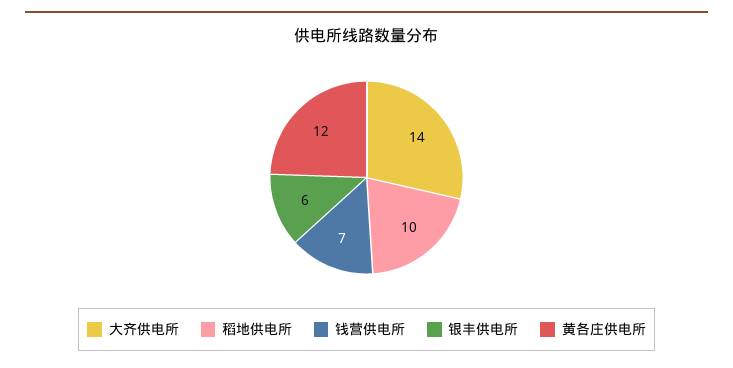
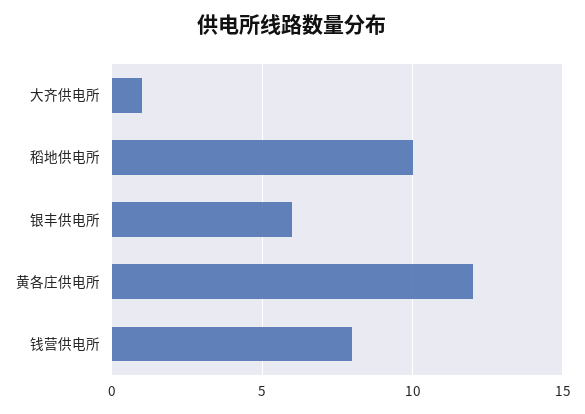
大齐供电所: 14 -> 1
钱营供电所: 7 -> 8

